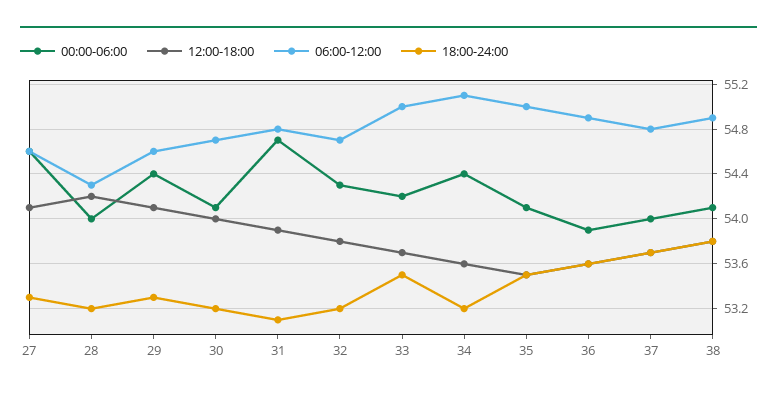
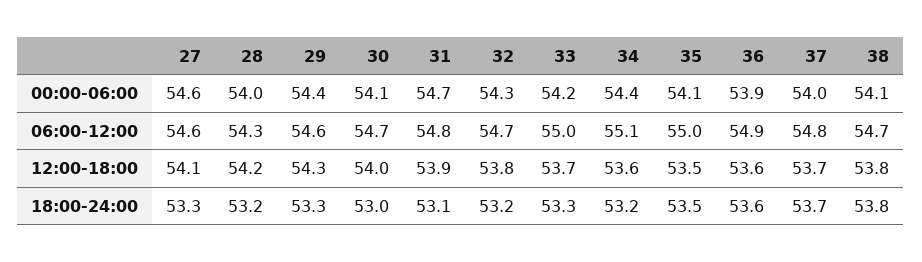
12:00-18:00, 29: 54.1 -> 54.3
18:00-24:00, 30: 53.2 -> 53
18:00-24:00, 33: 53.5 -> 53.3
06:00-12:00, 38: 54.9 -> 54.7

